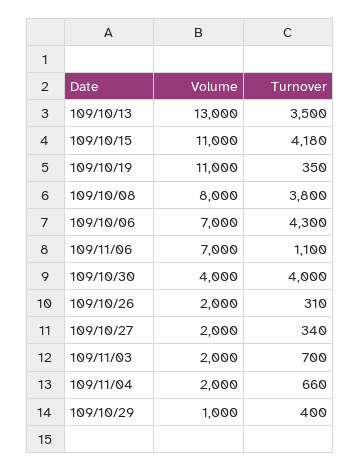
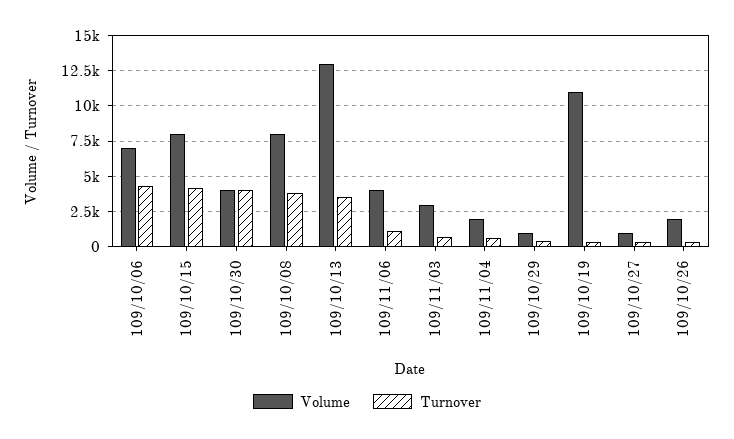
Volume, 109/10/15: 11000 -> 8000
Volume, 109/11/06: 7000 -> 4000
Volume, 109/10/27: 2000 -> 1000
Volume, 109/11/03: 2000 -> 3000

